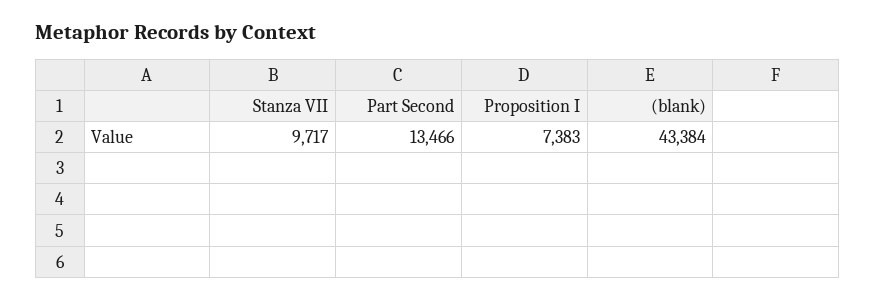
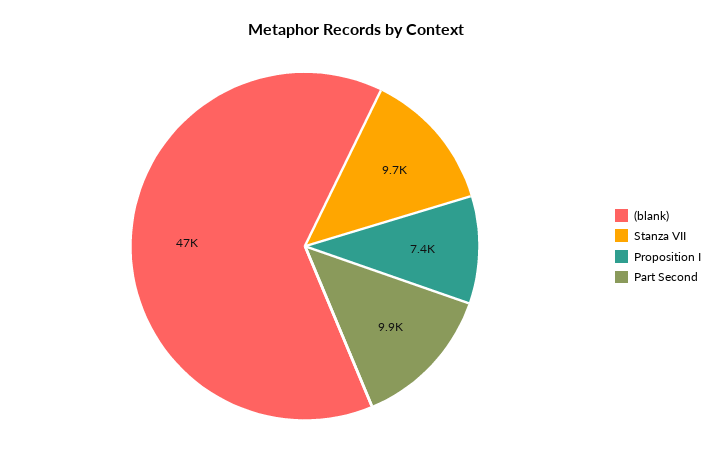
Part Second: 13466 -> 9900
(blank): 43384 -> 47000

